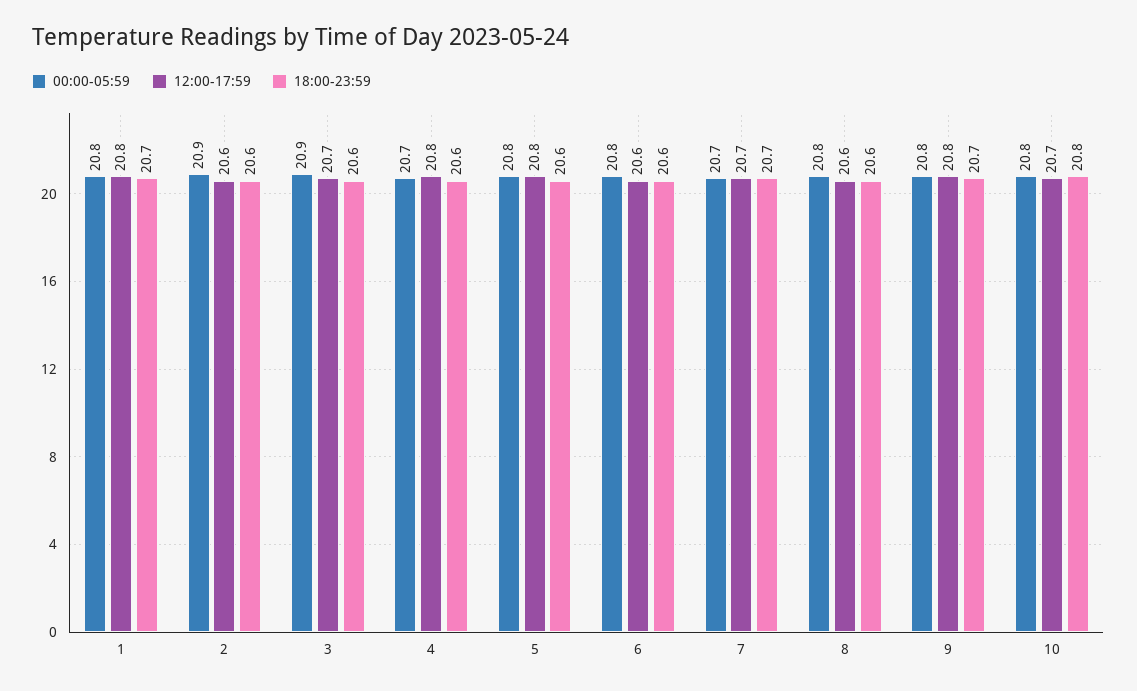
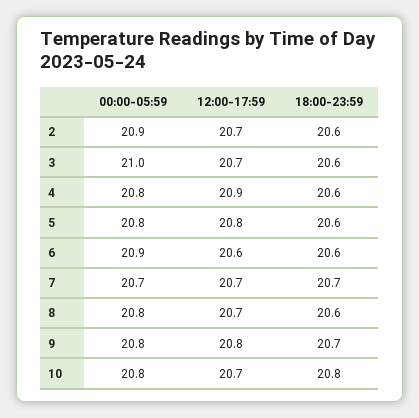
00:00-05:59, 1: 20.8 -> none
12:00-17:59, 1: 20.8 -> none
18:00-23:59, 1: 20.7 -> none
12:00-17:59, 2: 20.6 -> 20.7
00:00-05:59, 3: 20.9 -> 21
00:00-05:59, 4: 20.7 -> 20.8
12:00-17:59, 4: 20.8 -> 20.9
00:00-05:59, 6: 20.8 -> 20.9
12:00-17:59, 8: 20.6 -> 20.7

